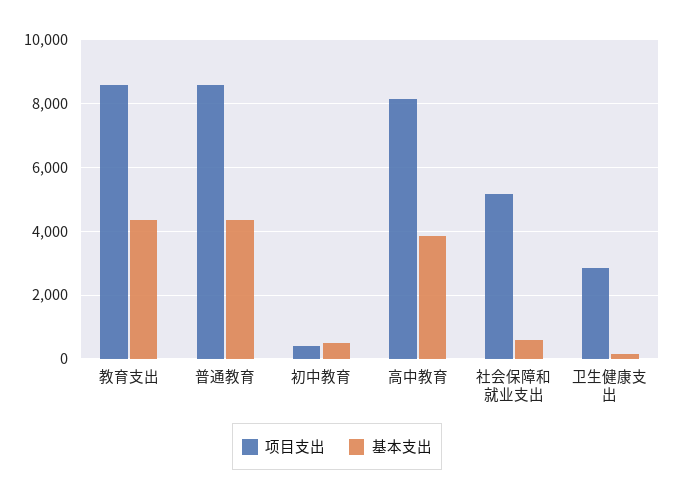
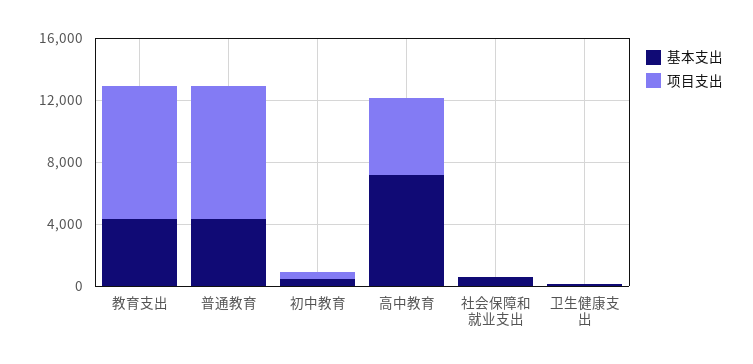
项目支出, 高中教育: 8200 -> 5000
基本支出, 高中教育: 3800 -> 7000
项目支出, 社会保障和就业支出: 5200 -> 0
项目支出, 卫生健康支出: 2800 -> 0

